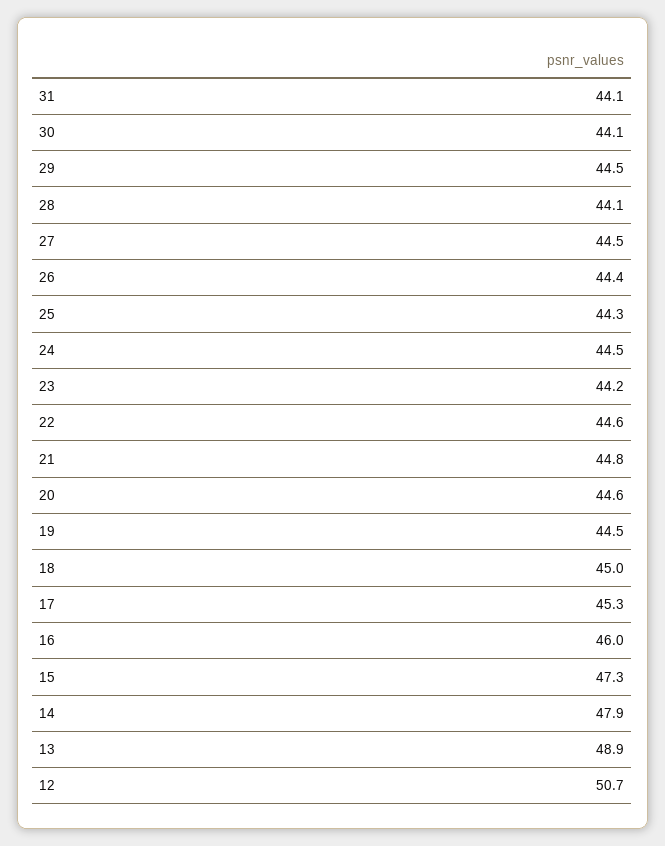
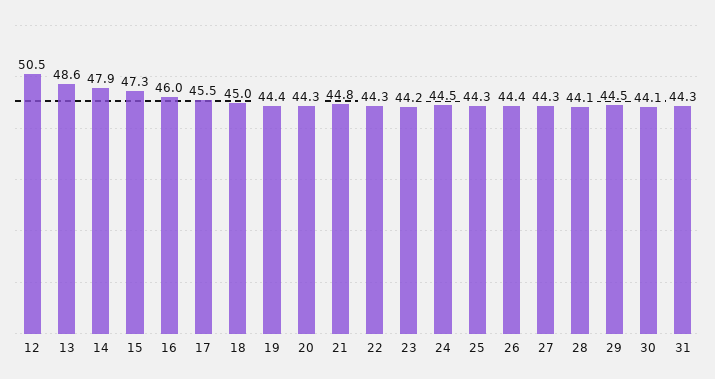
31: 44.1 -> 44.3
27: 44.5 -> 44.3
22: 44.6 -> 44.3
20: 44.6 -> 44.3
19: 44.5 -> 44.4
17: 45.3 -> 45.5
13: 48.9 -> 48.6
12: 50.7 -> 50.5

